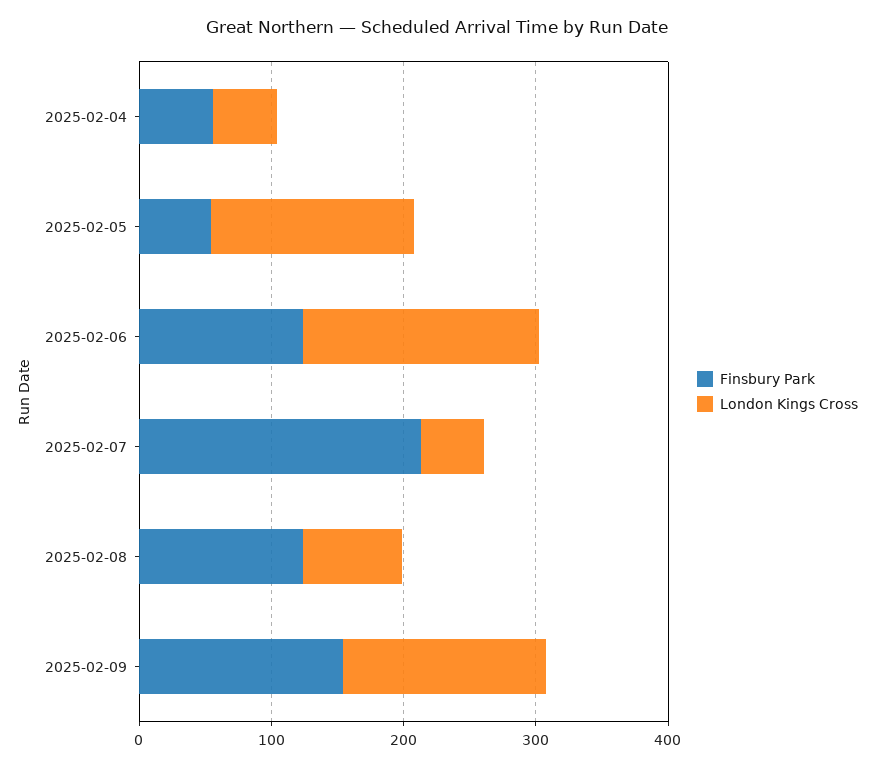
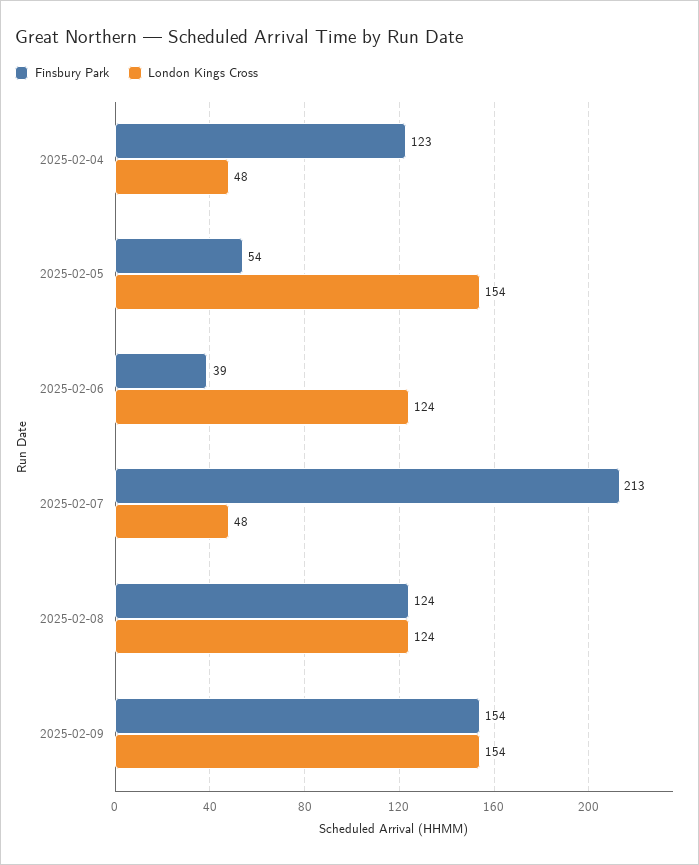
Finsbury Park, 2025-02-04: 60 -> 123
Finsbury Park, 2025-02-06: 120 -> 39
London Kings Cross, 2025-02-06: 180 -> 124
London Kings Cross, 2025-02-08: 80 -> 124

